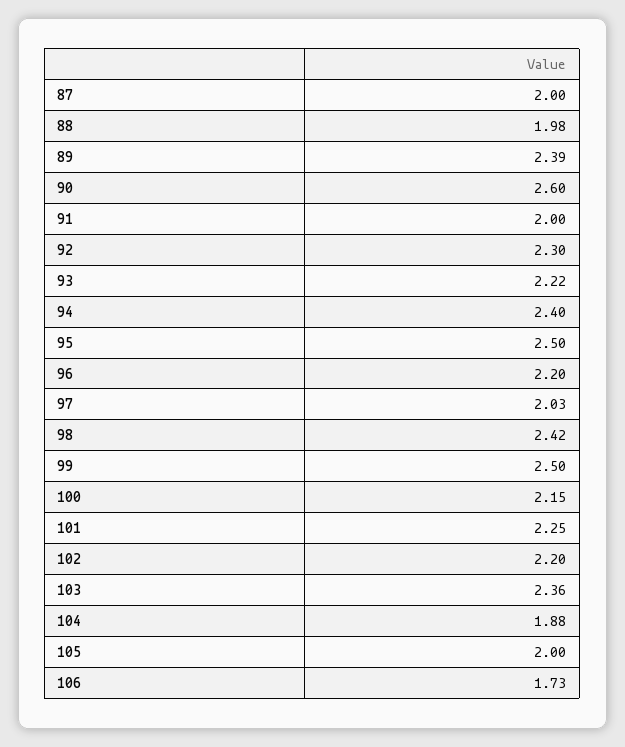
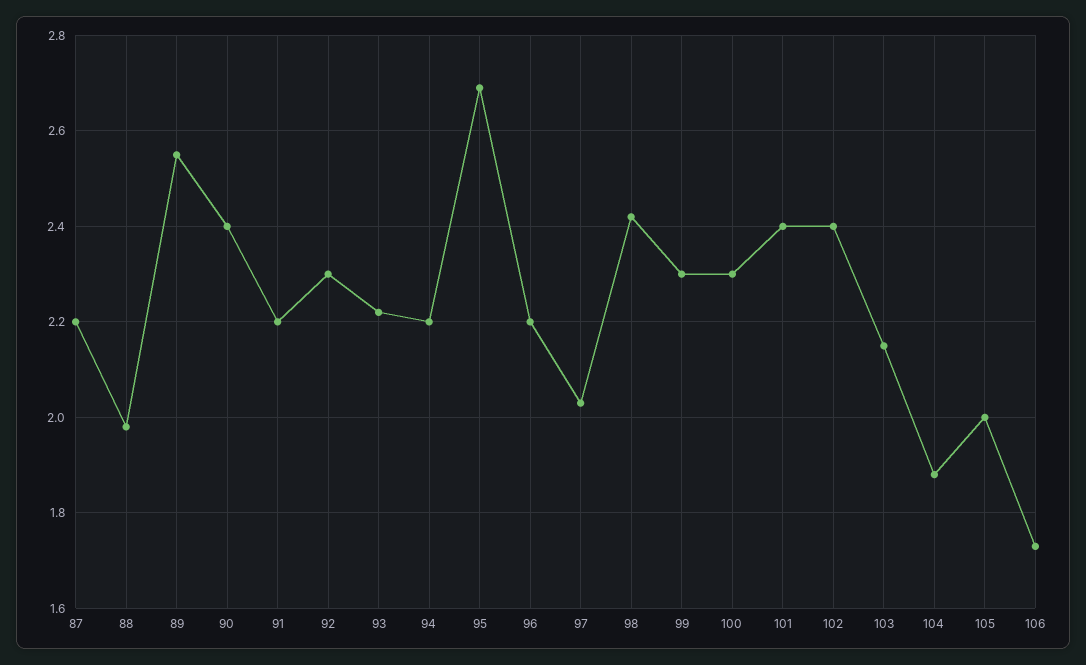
87: 2 -> 2.2
89: 2.39 -> 2.55
90: 2.6 -> 2.4
91: 2 -> 2.2
94: 2.4 -> 2.2
95: 2.5 -> 2.7
99: 2.5 -> 2.3
100: 2.15 -> 2.3
101: 2.25 -> 2.4
102: 2.2 -> 2.4
103: 2.36 -> 2.15

